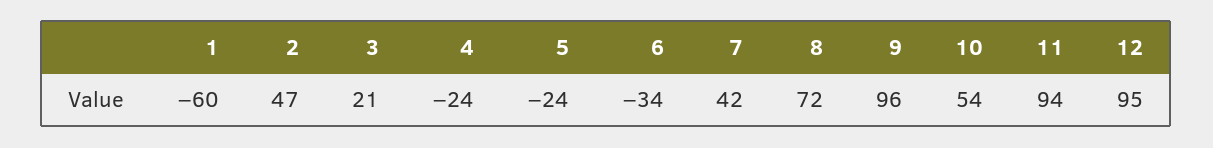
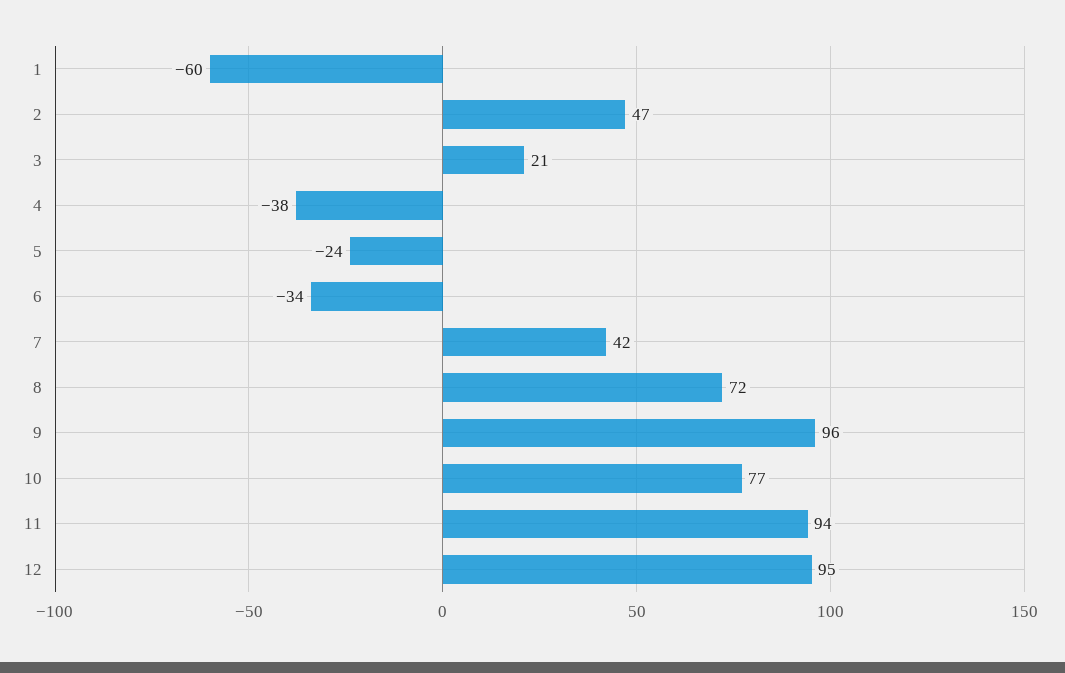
4: -24 -> -38
10: 54 -> 77

